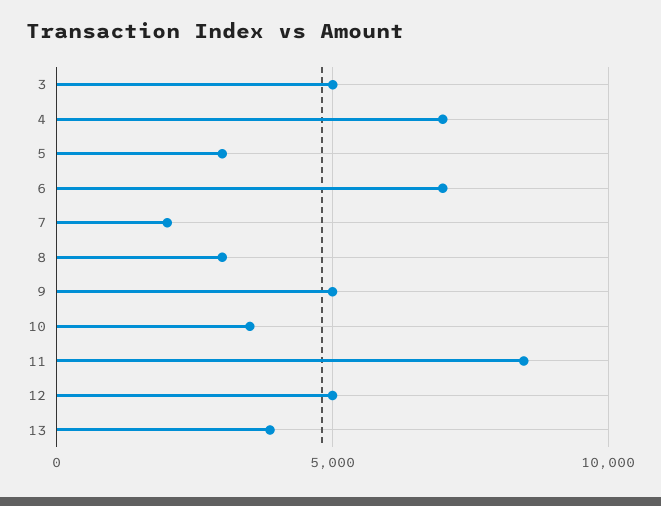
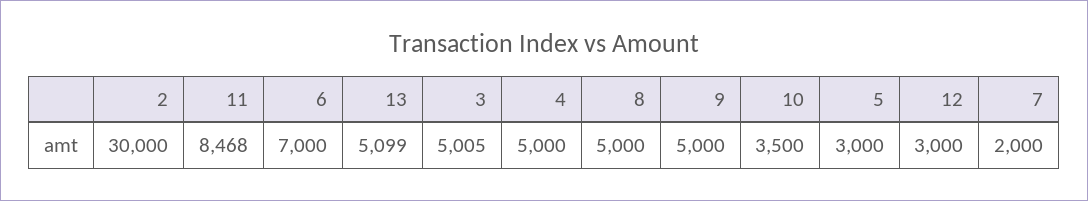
4: 7000 -> 5000
8: 3000 -> 5000
12: 5000 -> 3000
13: 4000 -> 5099
2: none -> 30000

